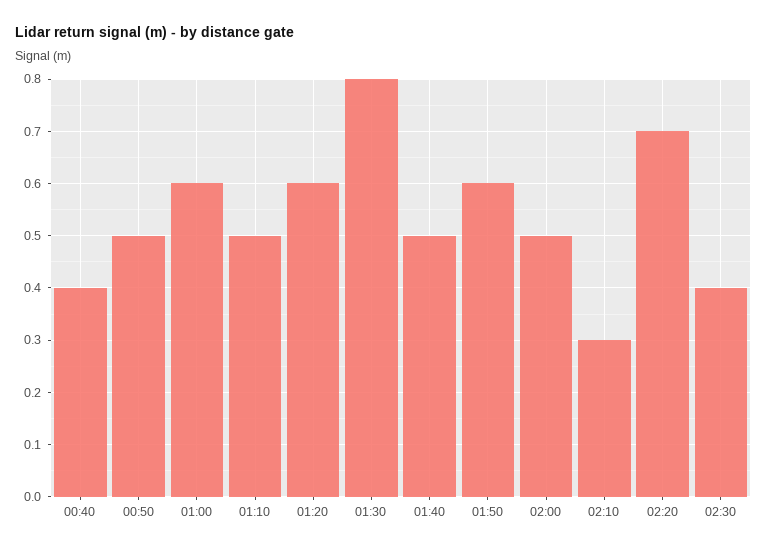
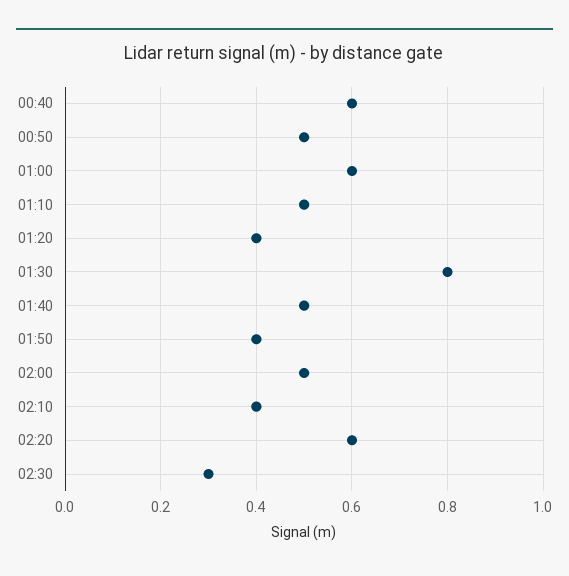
00:40: 0.4 -> 0.6
01:20: 0.6 -> 0.4
01:50: 0.6 -> 0.4
02:10: 0.3 -> 0.4
02:20: 0.7 -> 0.6
02:30: 0.4 -> 0.3

